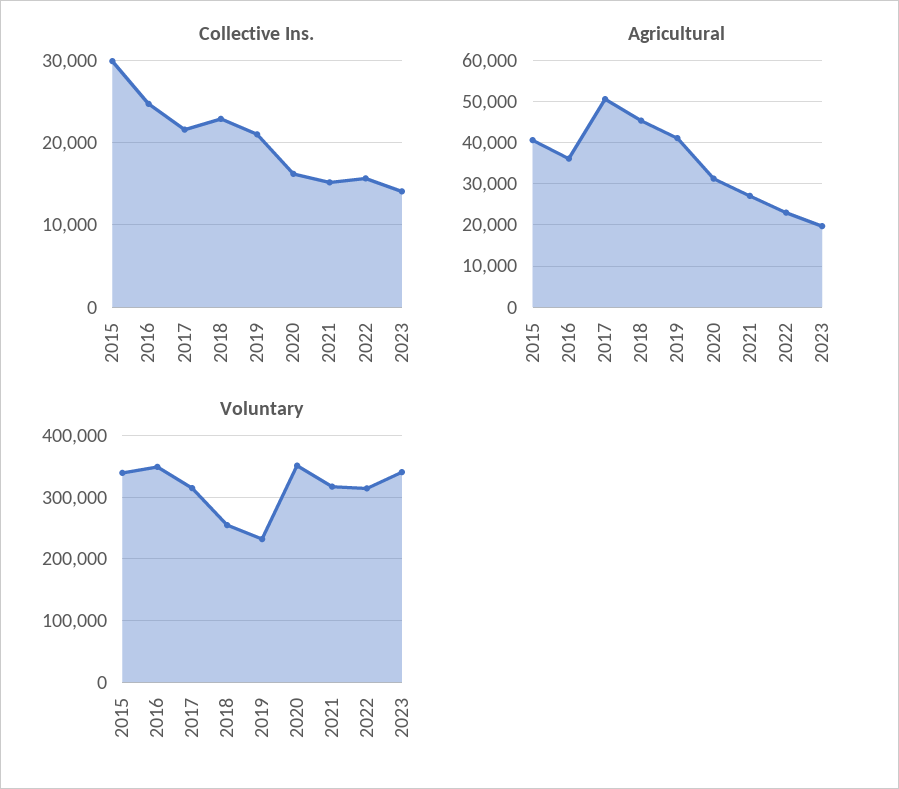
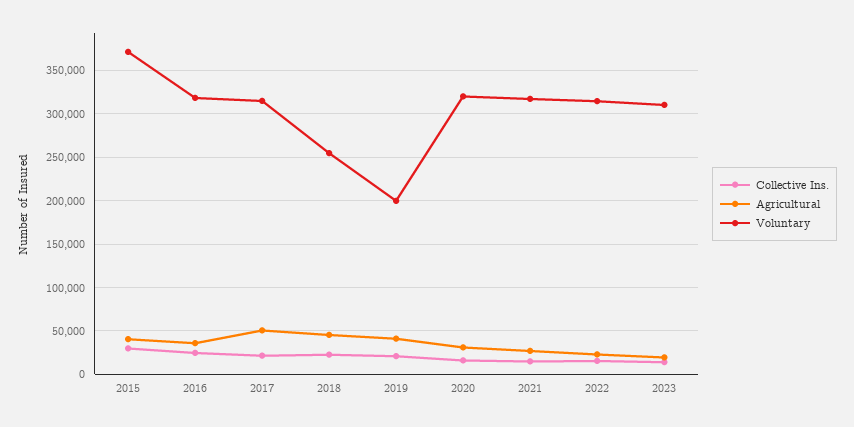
Voluntary, 2015: 340000 -> 370000
Voluntary, 2016: 350000 -> 320000
Voluntary, 2019: 230000 -> 200000
Voluntary, 2020: 350000 -> 320000
Voluntary, 2023: 340000 -> 310000

